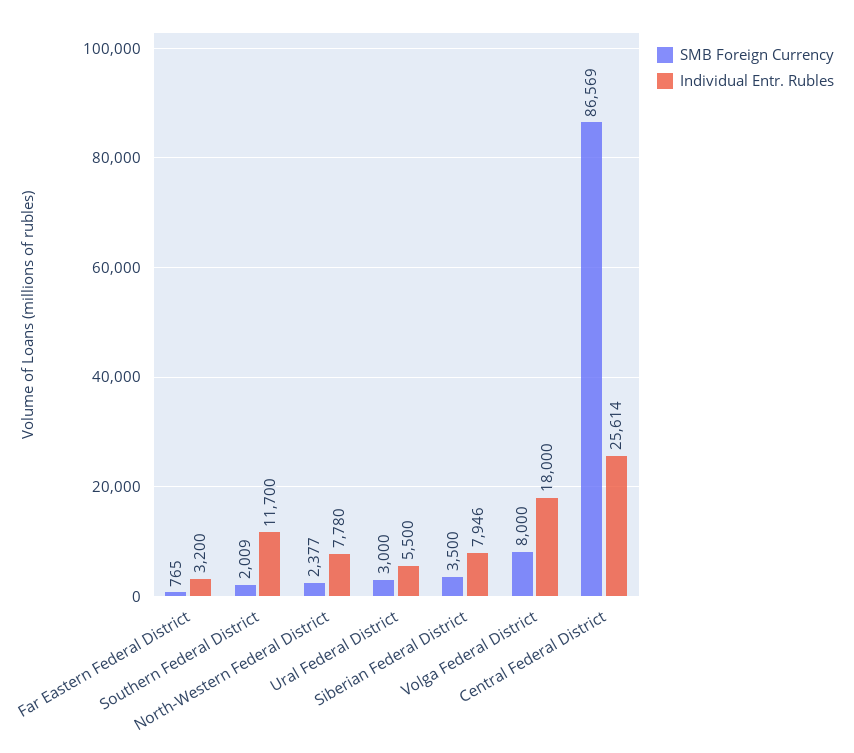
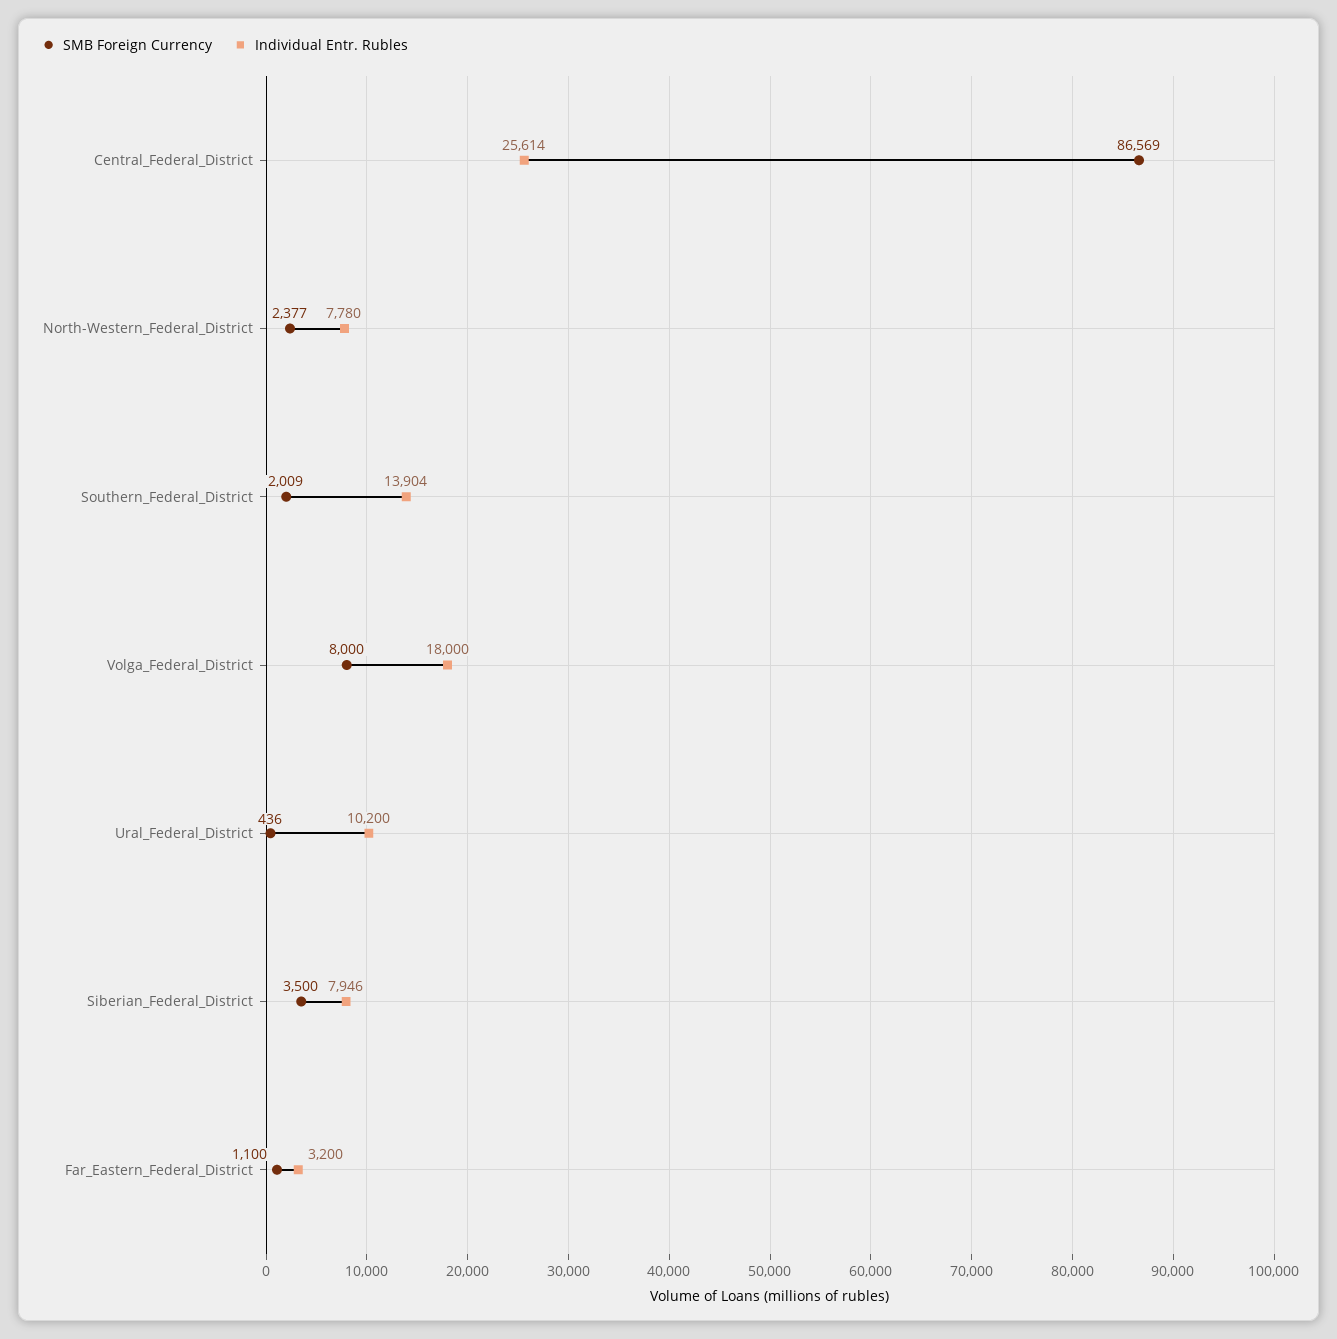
SMB Foreign Currency, Far Eastern Federal District: 765 -> 1100
Individual Entr. Rubles, Southern Federal District: 11700 -> 13904
SMB Foreign Currency, Ural Federal District: 3000 -> 436
Individual Entr. Rubles, Ural Federal District: 5500 -> 10200

